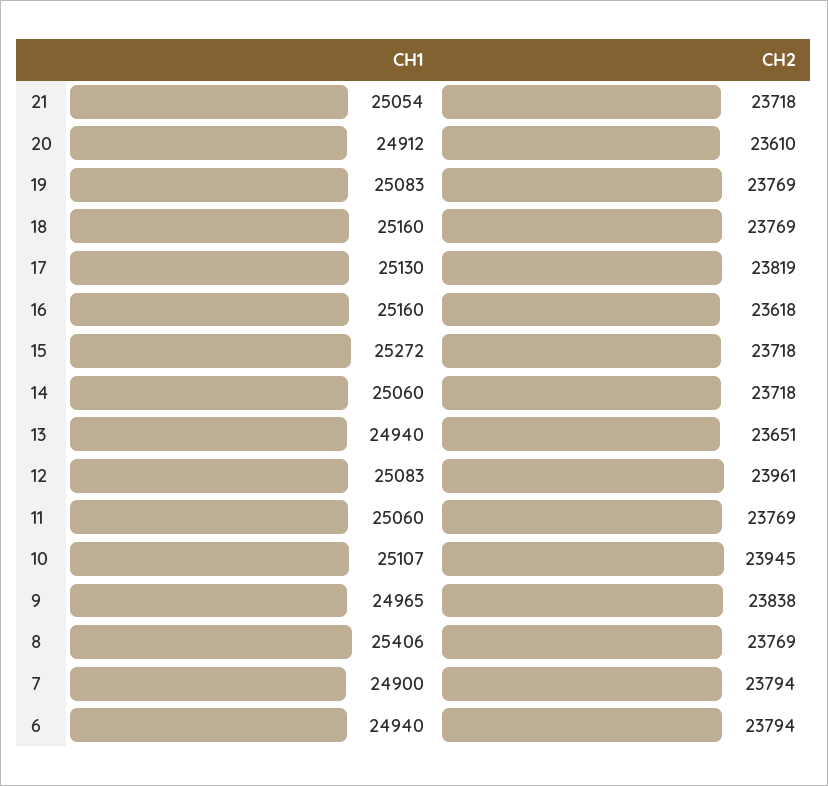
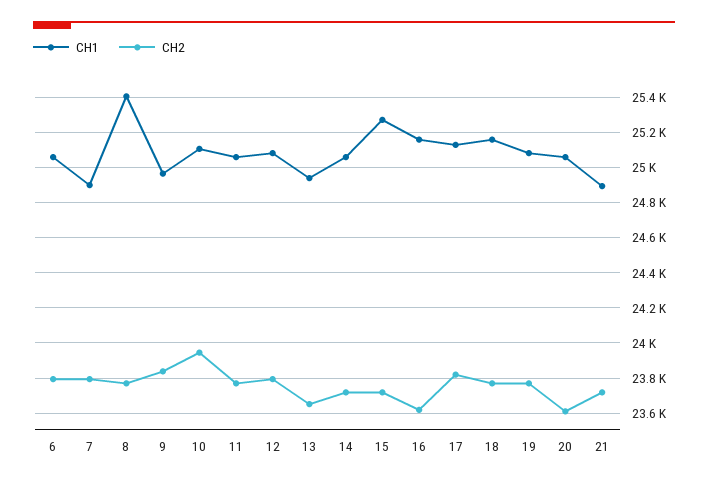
CH1, 21: 25054 -> 24900
CH1, 20: 24912 -> 25050
CH2, 12: 23961 -> 23800
CH1, 6: 24940 -> 25050

